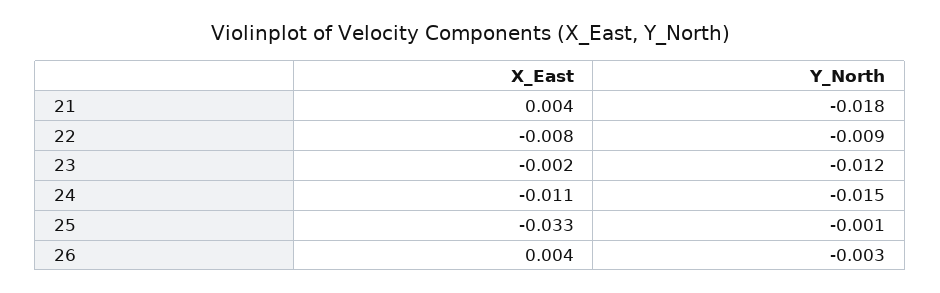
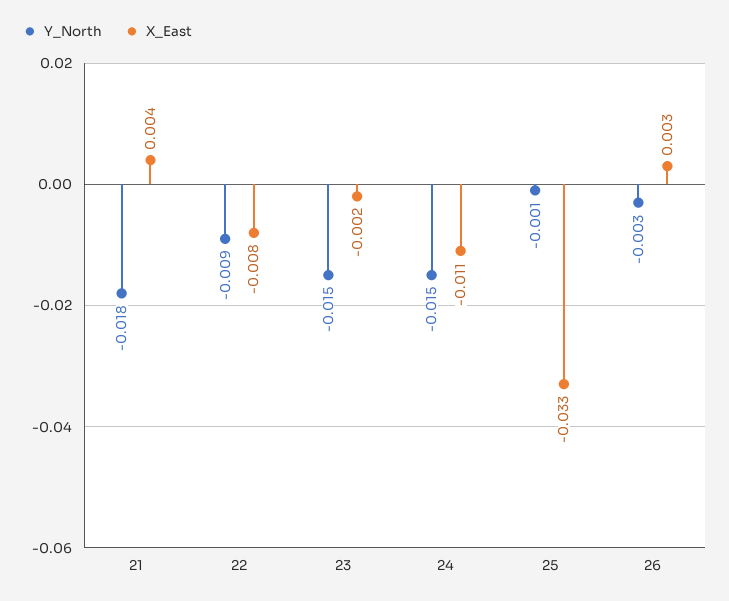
Y_North, 23: -0.012 -> -0.015
X_East, 26: 0.004 -> 0.003

